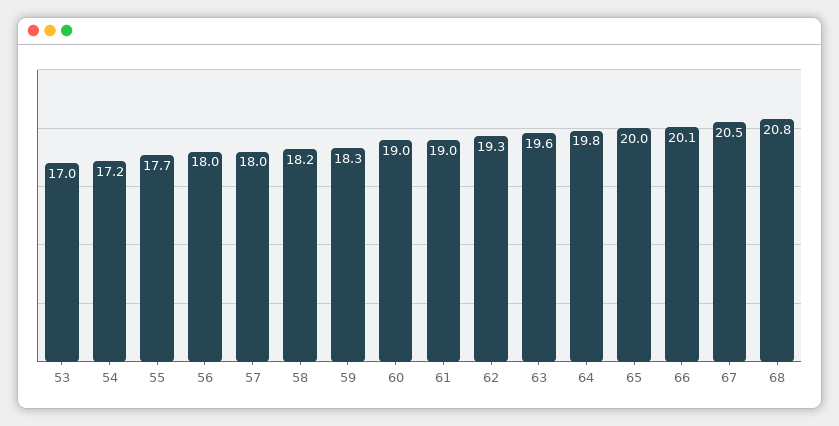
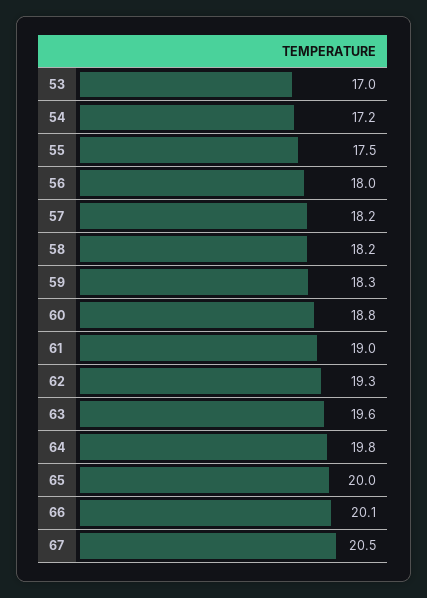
55: 17.7 -> 17.5
57: 18 -> 18.2
60: 19 -> 18.8
68: 20.8 -> none

